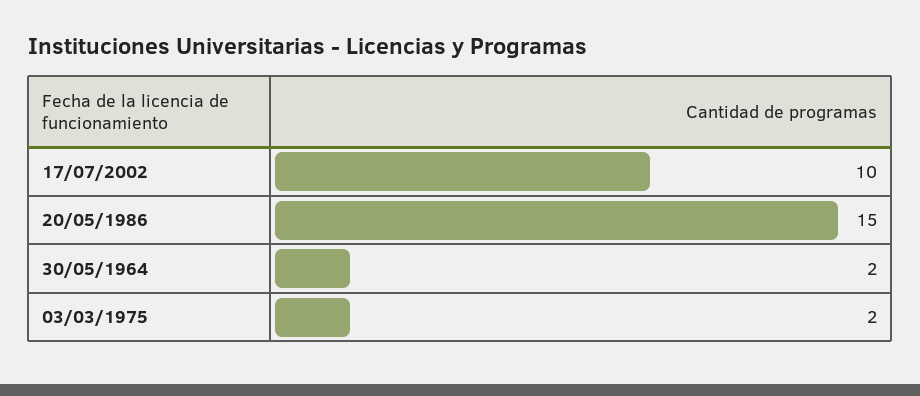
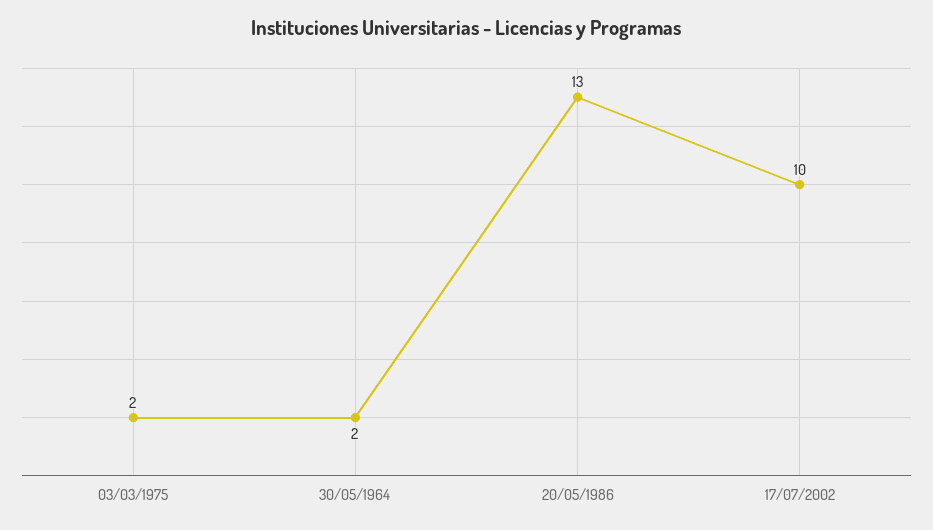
20/05/1986: 15 -> 13

